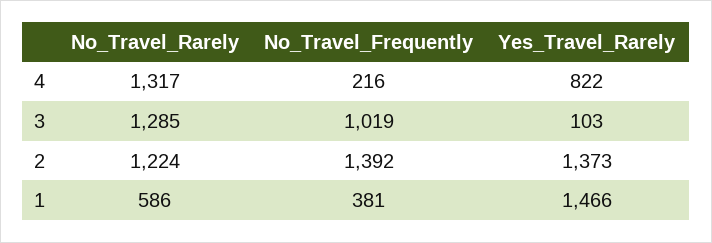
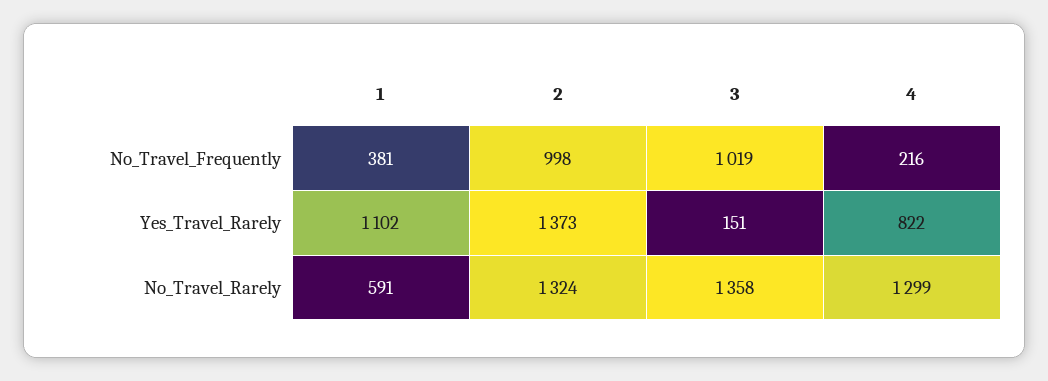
No_Travel_Rarely, 4: 1317 -> 1299
No_Travel_Rarely, 3: 1285 -> 1358
Yes_Travel_Rarely, 3: 103 -> 151
No_Travel_Rarely, 2: 1224 -> 1324
No_Travel_Frequently, 2: 1392 -> 998
No_Travel_Rarely, 1: 586 -> 591
Yes_Travel_Rarely, 1: 1466 -> 1102

